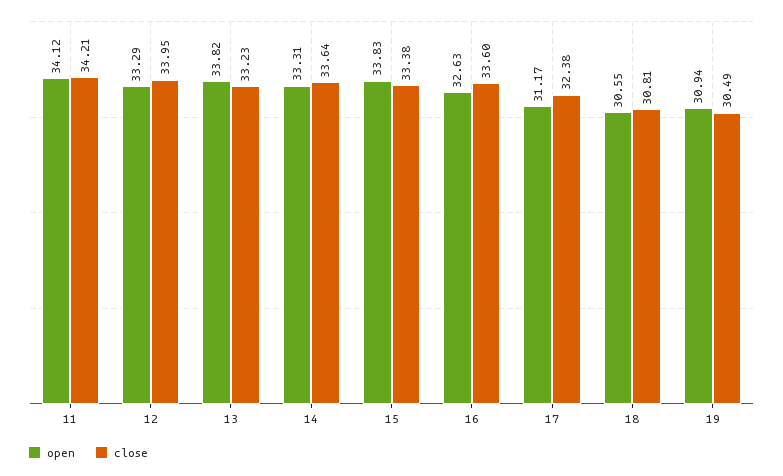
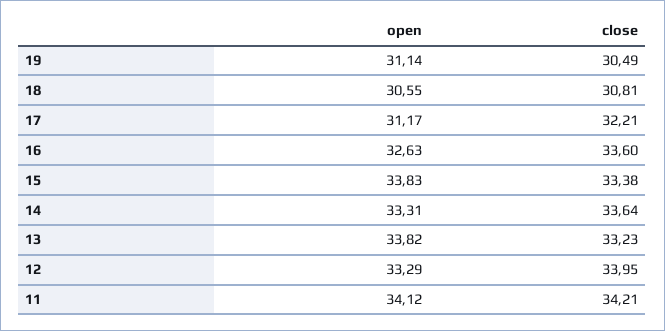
close, 17: 32.38 -> 32.21
open, 19: 30.94 -> 31.14

